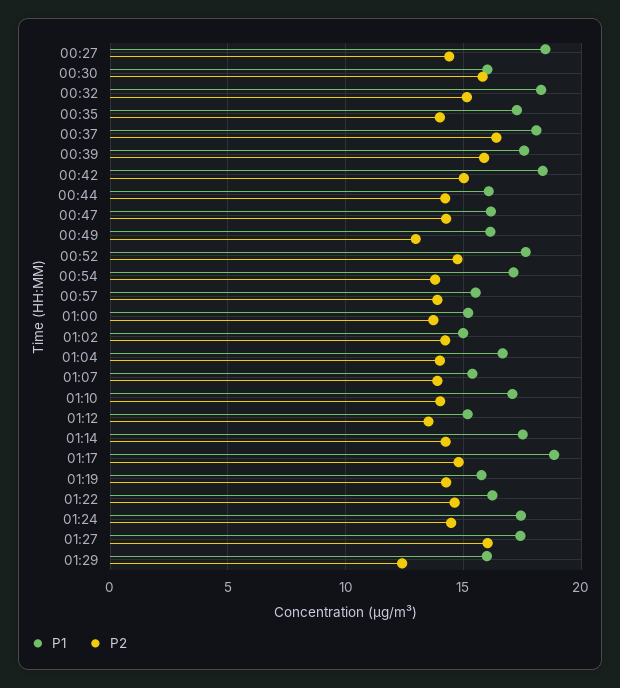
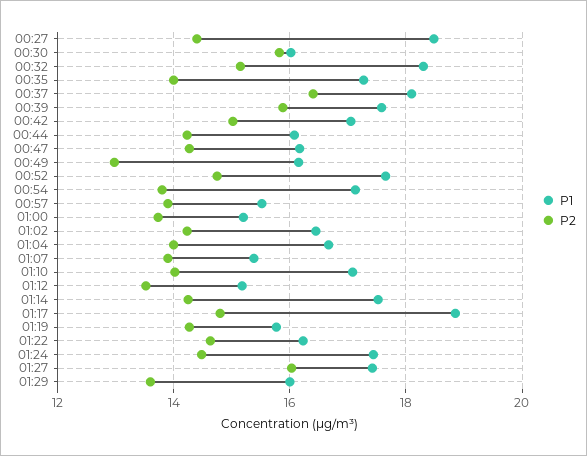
P1, 00:42: 18.5 -> 17
P1, 01:02: 15 -> 16.4
P2, 01:29: 12.5 -> 13.6

